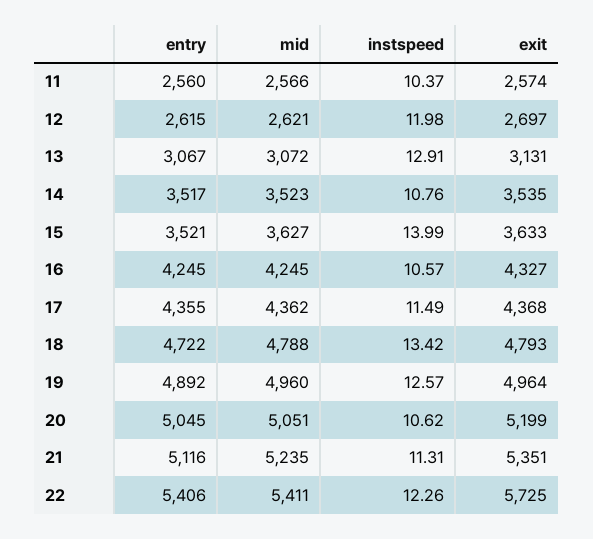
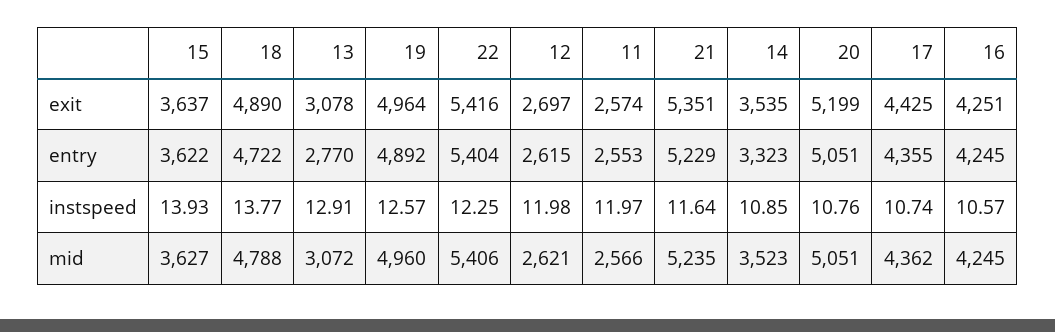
entry, 11: 2560 -> 2553
instspeed, 11: 10.37 -> 11.97
entry, 13: 3067 -> 2770
exit, 13: 3131 -> 3078
entry, 14: 3517 -> 3323
instspeed, 14: 10.76 -> 10.85
entry, 15: 3521 -> 3622
instspeed, 15: 13.99 -> 13.93
exit, 15: 3633 -> 3637
exit, 16: 4327 -> 4251
instspeed, 17: 11.49 -> 10.74
exit, 17: 4368 -> 4425
instspeed, 18: 13.42 -> 13.77
exit, 18: 4793 -> 4890
entry, 20: 5045 -> 5051
instspeed, 20: 10.62 -> 10.76
entry, 21: 5116 -> 5229
instspeed, 21: 11.31 -> 11.64
entry, 22: 5406 -> 5404
mid, 22: 5411 -> 5406
instspeed, 22: 12.26 -> 12.25
exit, 22: 5725 -> 5416

